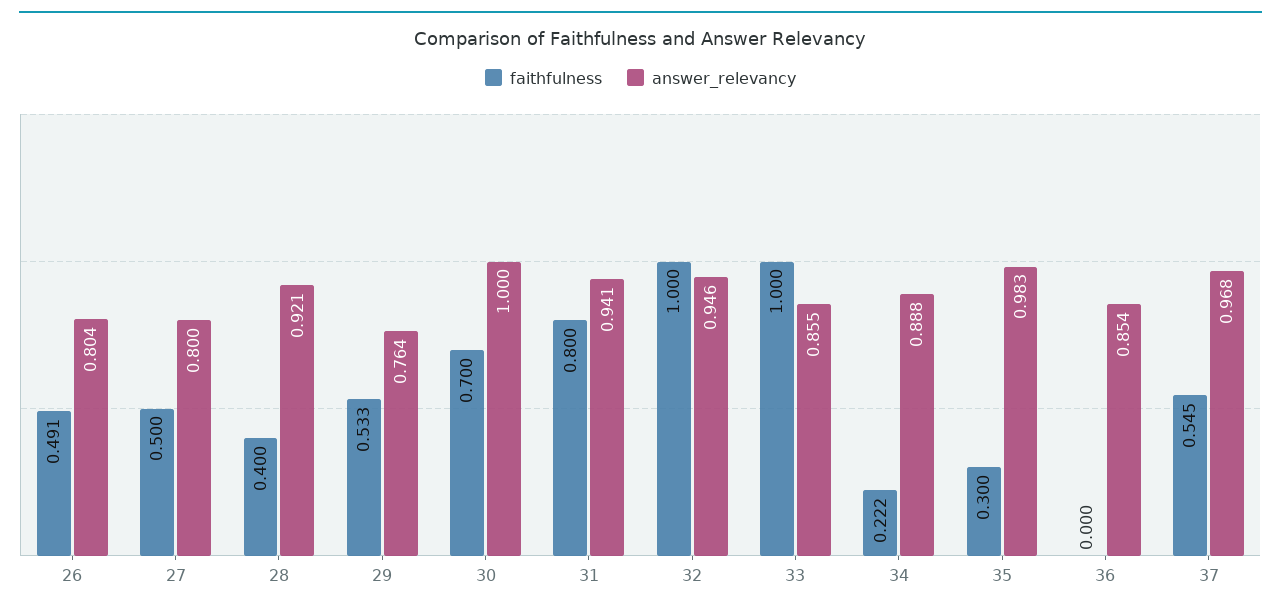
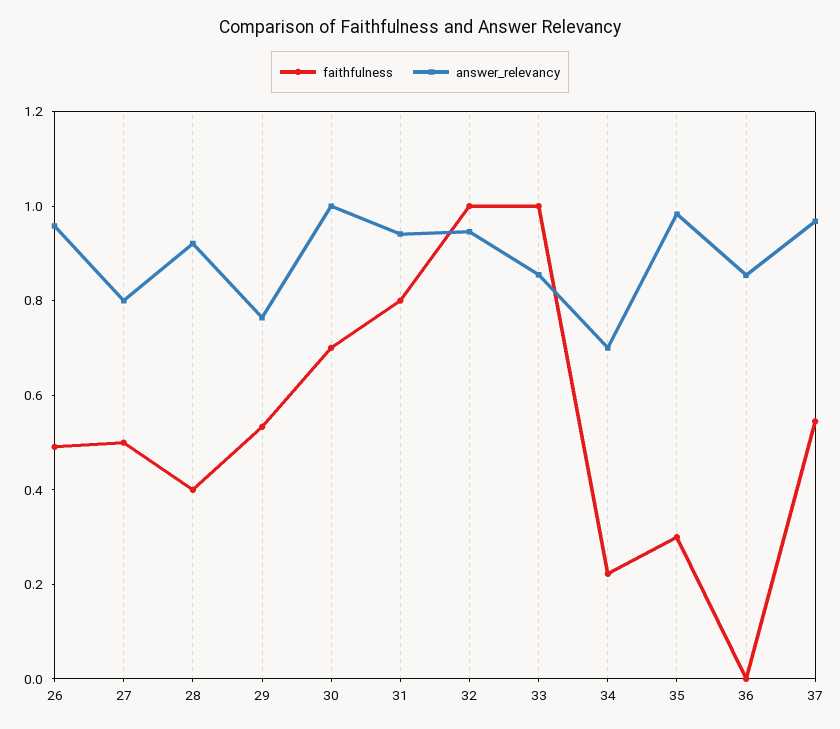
answer_relevancy, 26: 0.804 -> 0.95
answer_relevancy, 34: 0.888 -> 0.7

